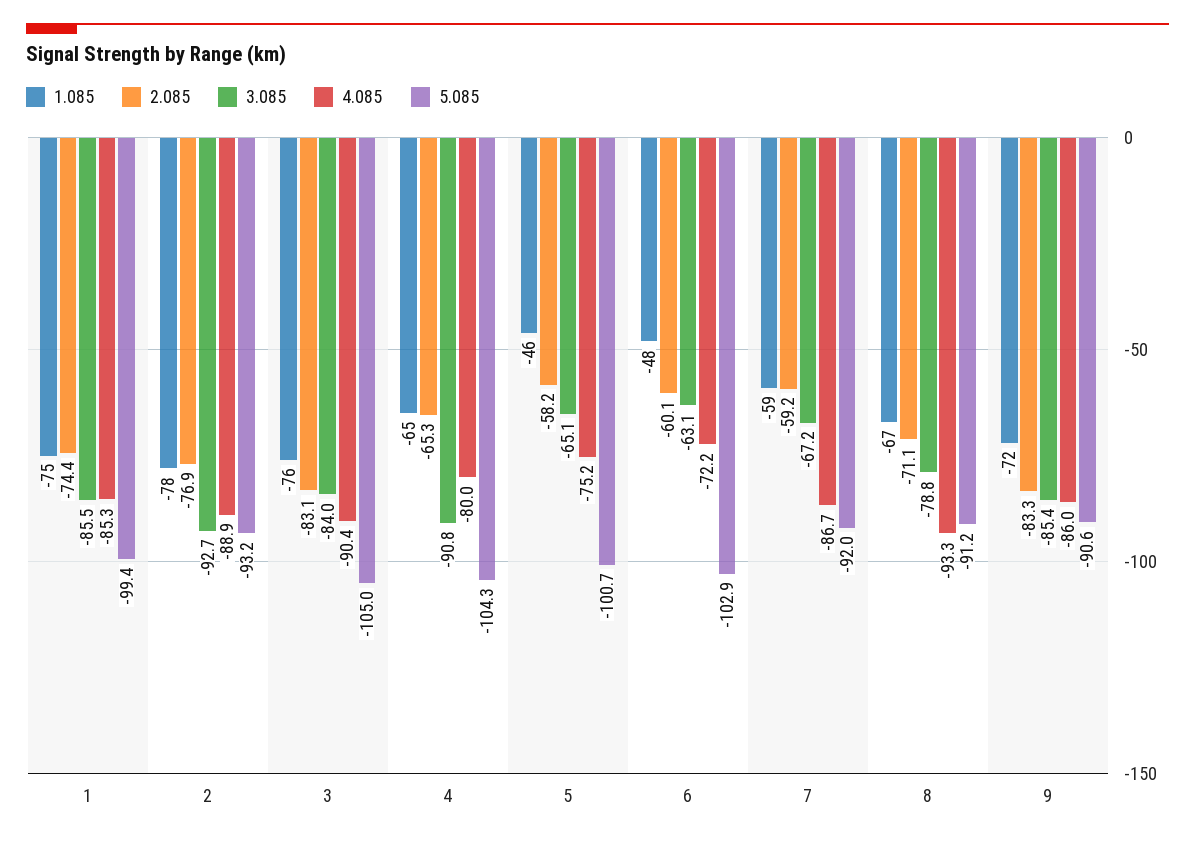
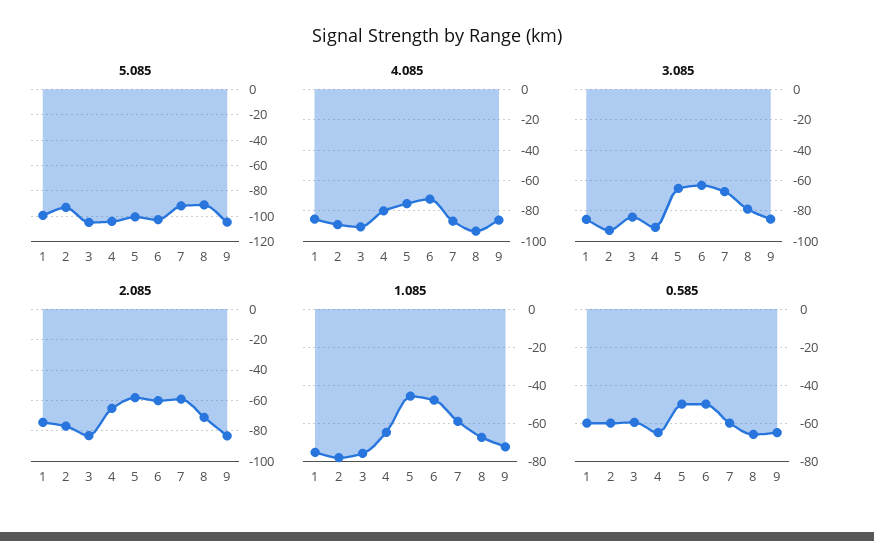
5.085, 9: -90.6 -> -105
0.585, 1: none -> -60
0.585, 2: none -> -60
0.585, 3: none -> -60
0.585, 4: none -> -65
0.585, 5: none -> -50
0.585, 6: none -> -50
0.585, 7: none -> -60
0.585, 8: none -> -65
0.585, 9: none -> -65

